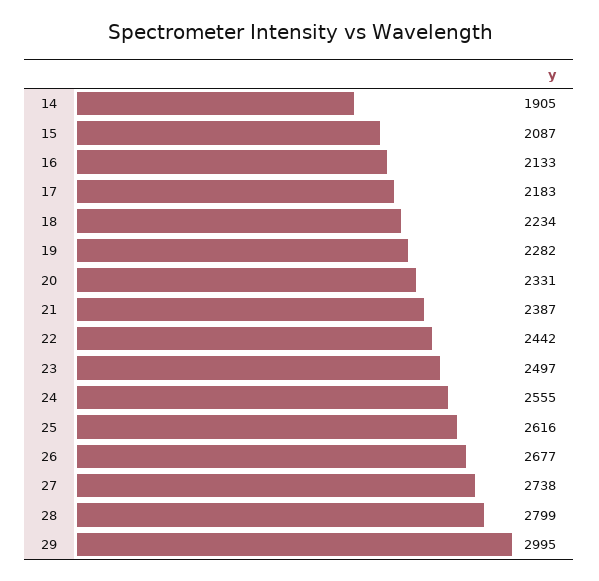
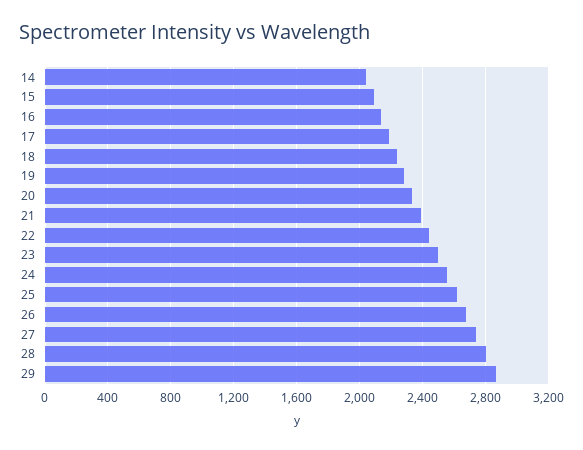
14: 1905 -> 2050
29: 2995 -> 2850

